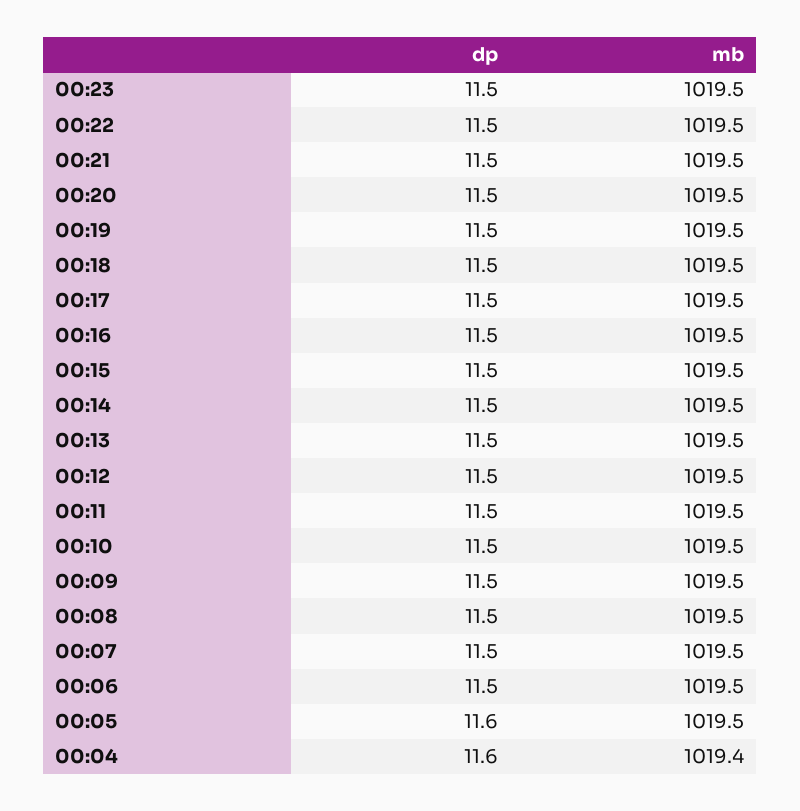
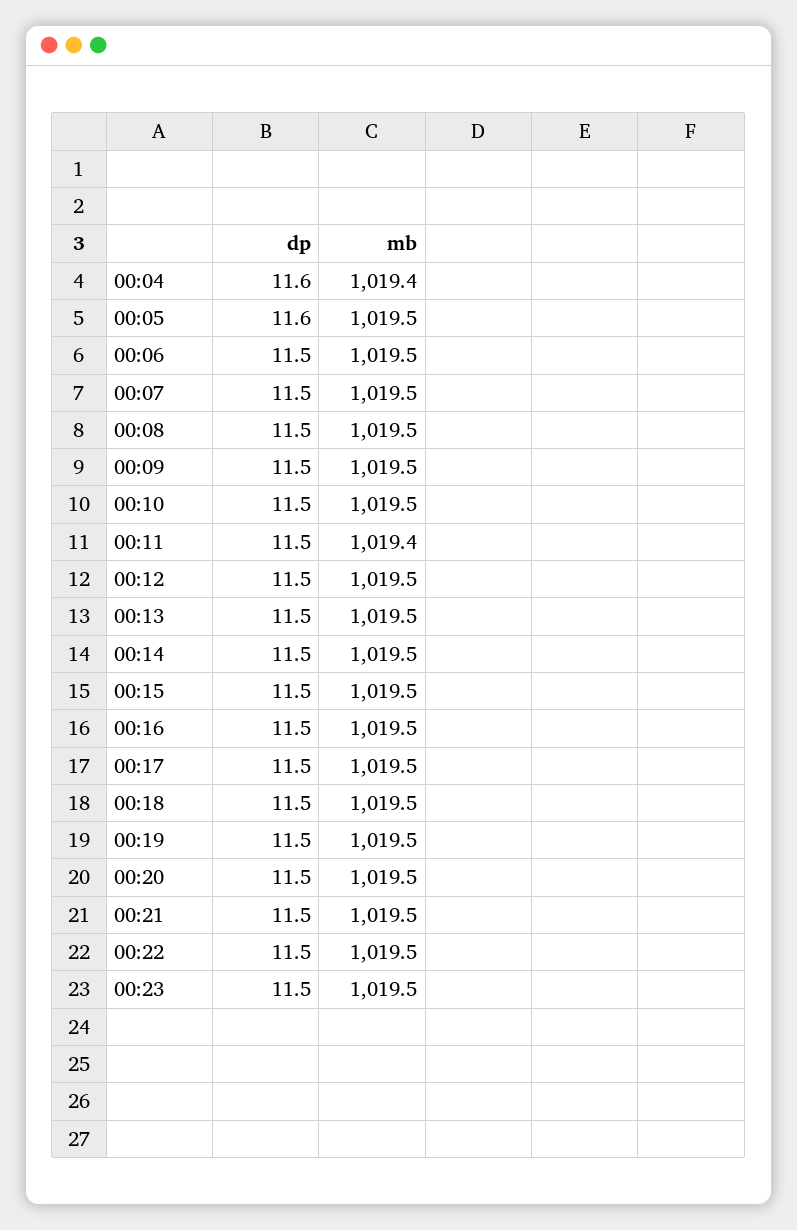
mb, 00:11: 1019.5 -> 1019.4

